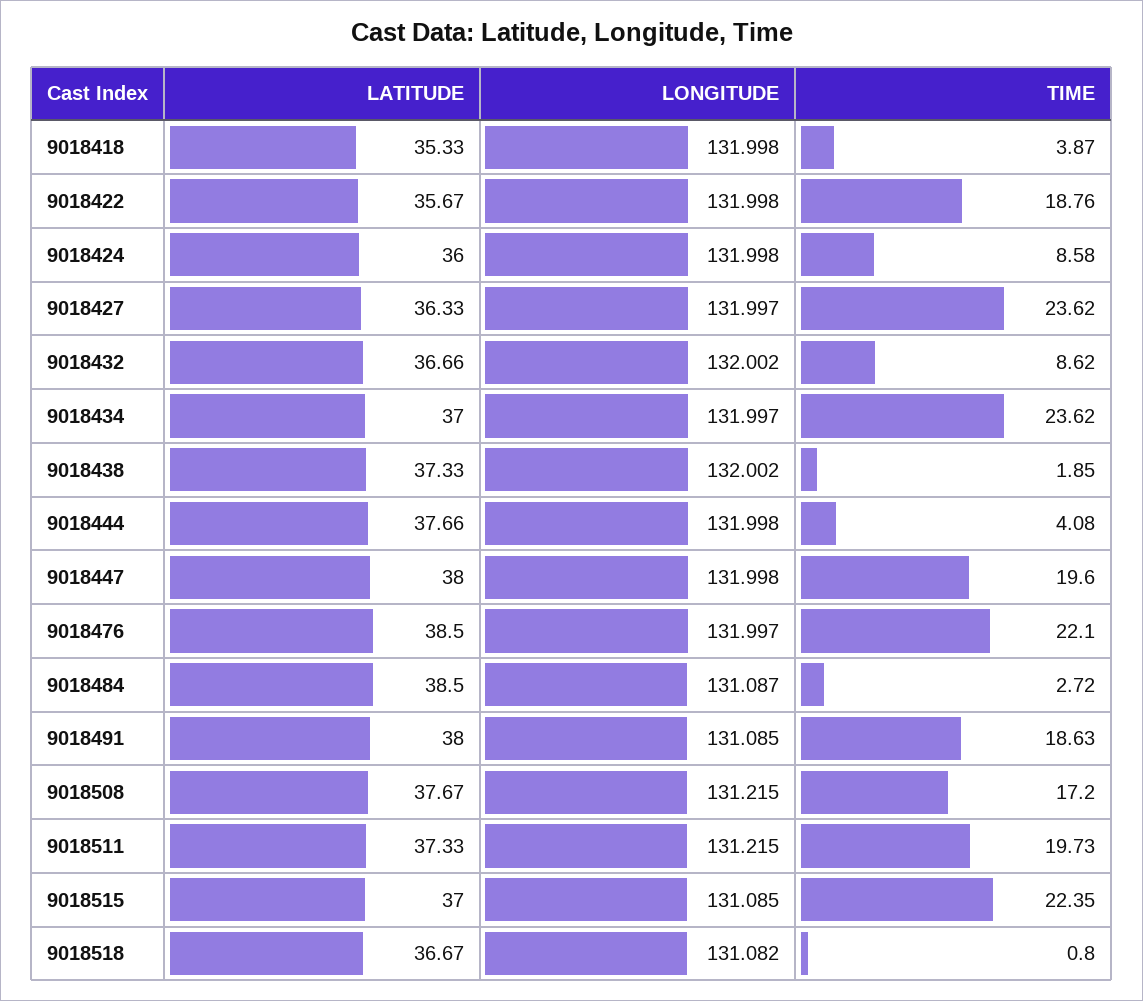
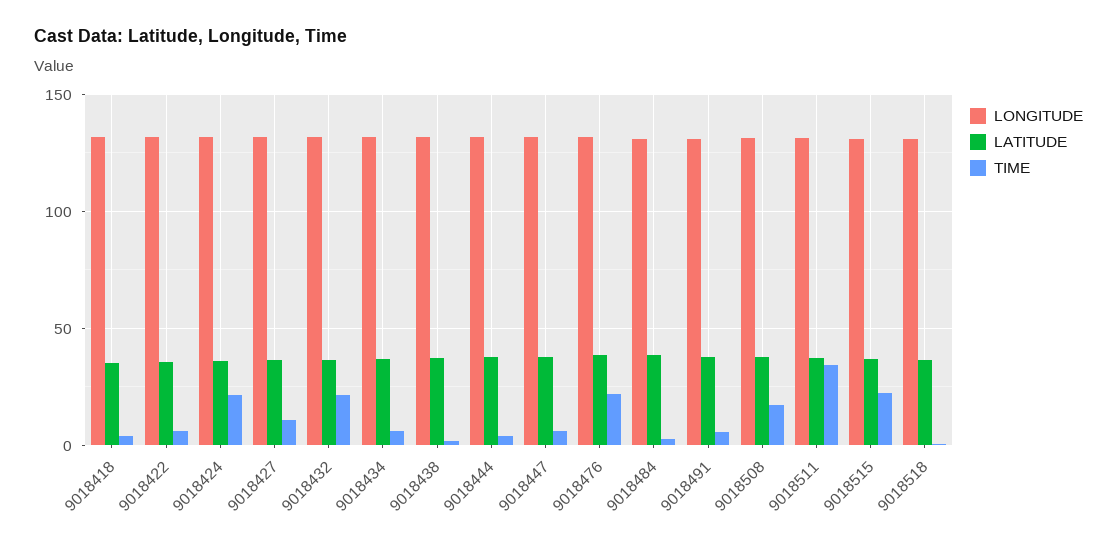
TIME, 9018422: 18.76 -> 5
TIME, 9018424: 8.58 -> 20
TIME, 9018427: 23.62 -> 10
TIME, 9018432: 8.62 -> 20
TIME, 9018434: 23.62 -> 5
TIME, 9018447: 19.6 -> 5
TIME, 9018491: 18.63 -> 5
TIME, 9018511: 19.73 -> 35

